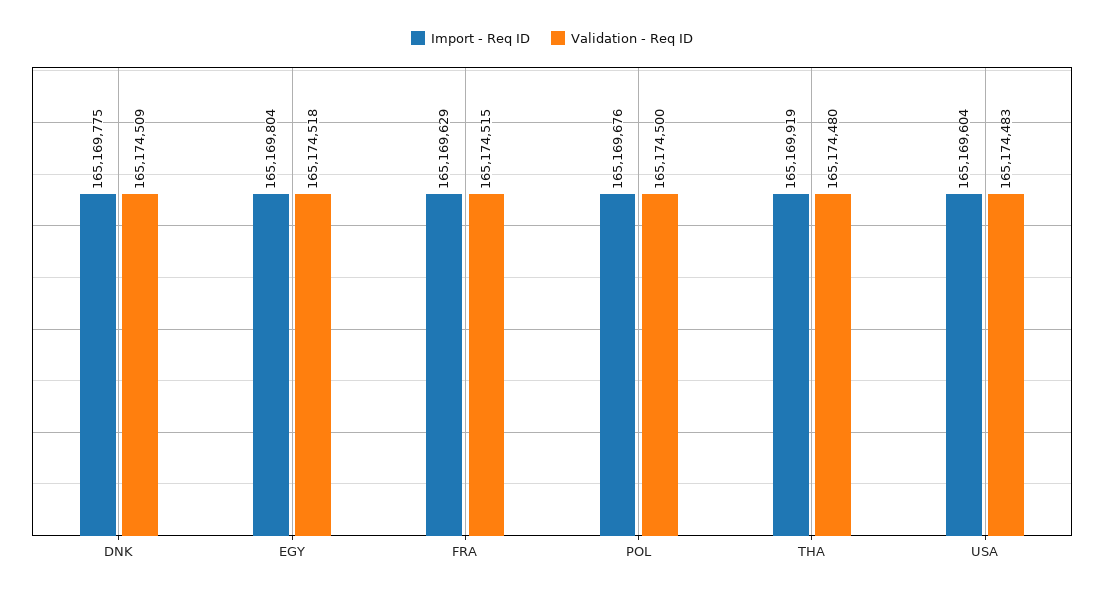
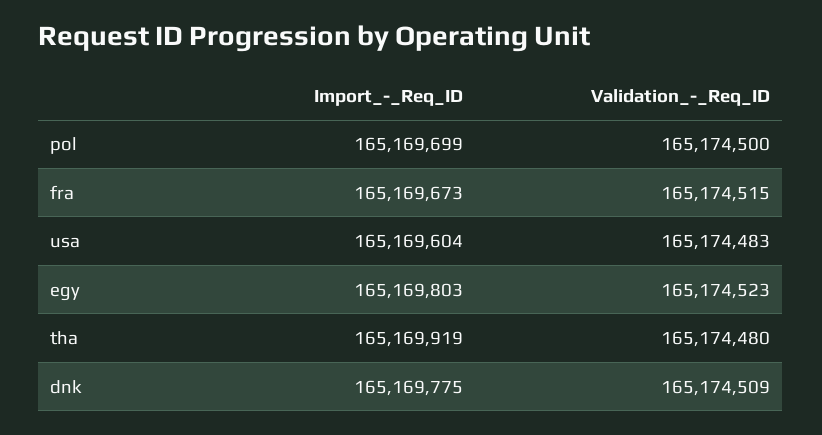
Import - Req ID, EGY: 165169804 -> 165169803
Validation - Req ID, EGY: 165174518 -> 165174523
Import - Req ID, FRA: 165169629 -> 165169673
Import - Req ID, POL: 165169676 -> 165169699

